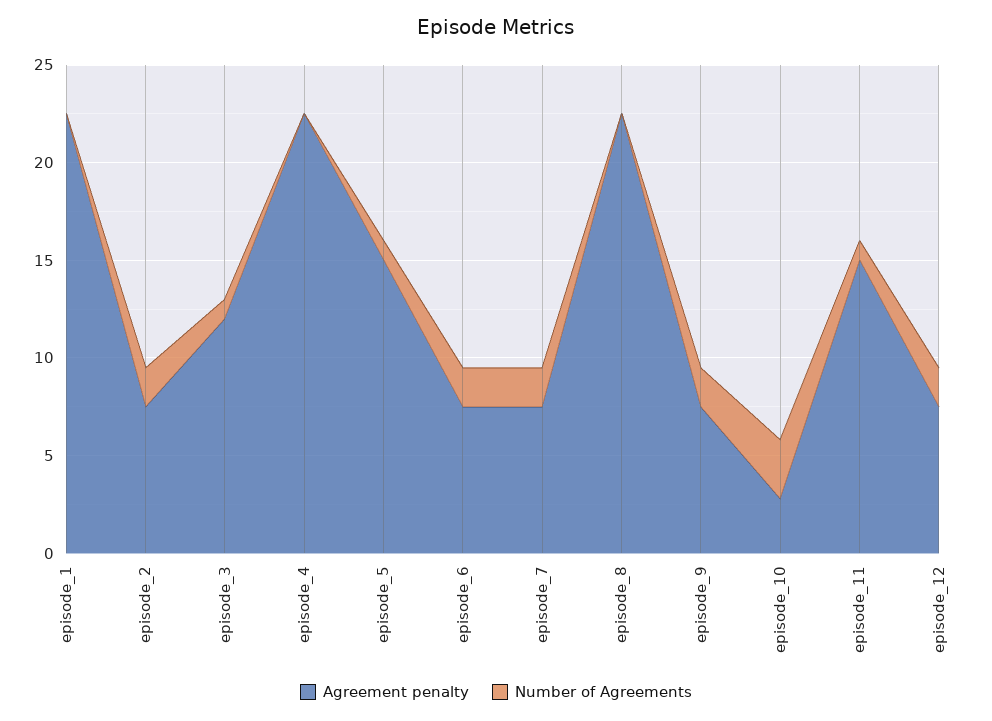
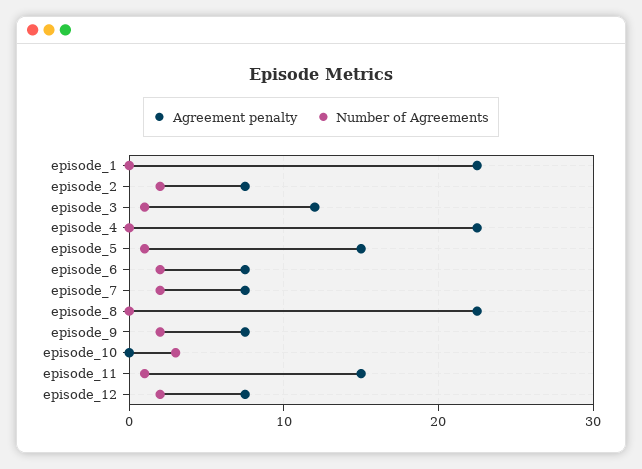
Agreement penalty, episode_10: 3 -> 0

